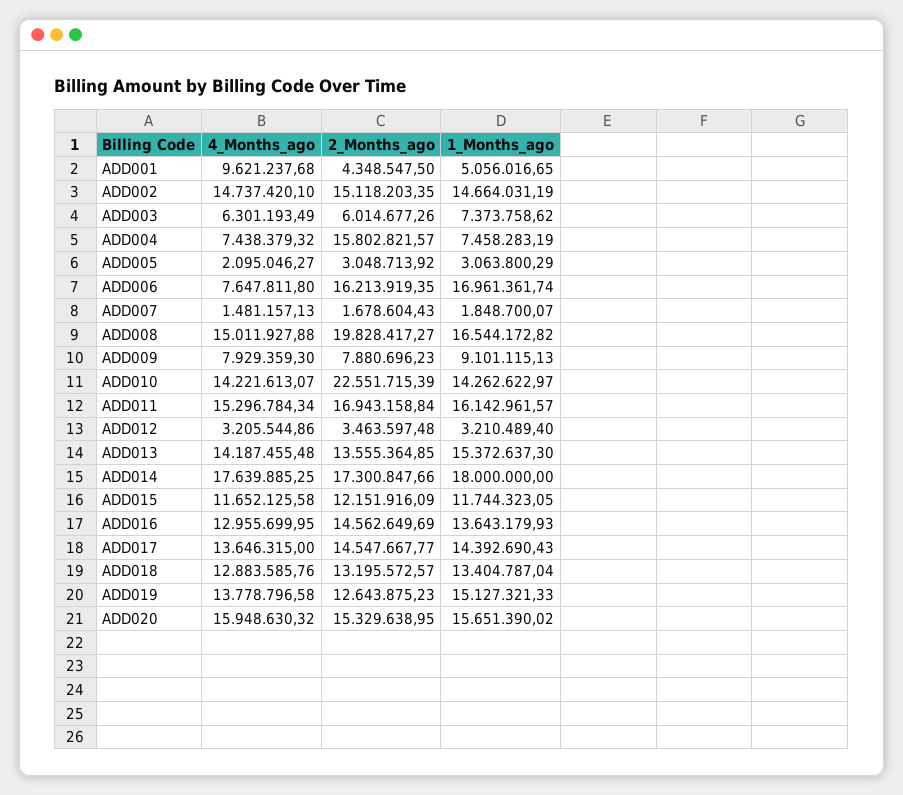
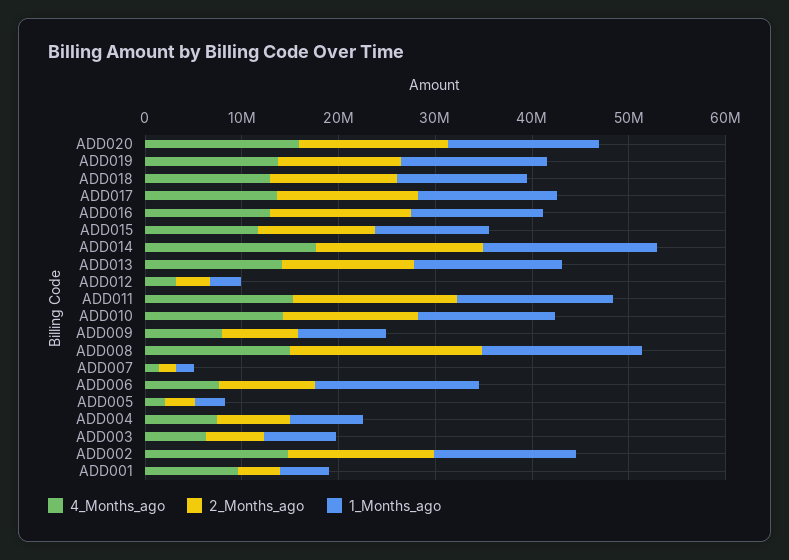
2_Months_ago, ADD004: 15802821.57 -> 8000000
2_Months_ago, ADD006: 16213919.35 -> 10000000
2_Months_ago, ADD010: 22551715.39 -> 14000000

